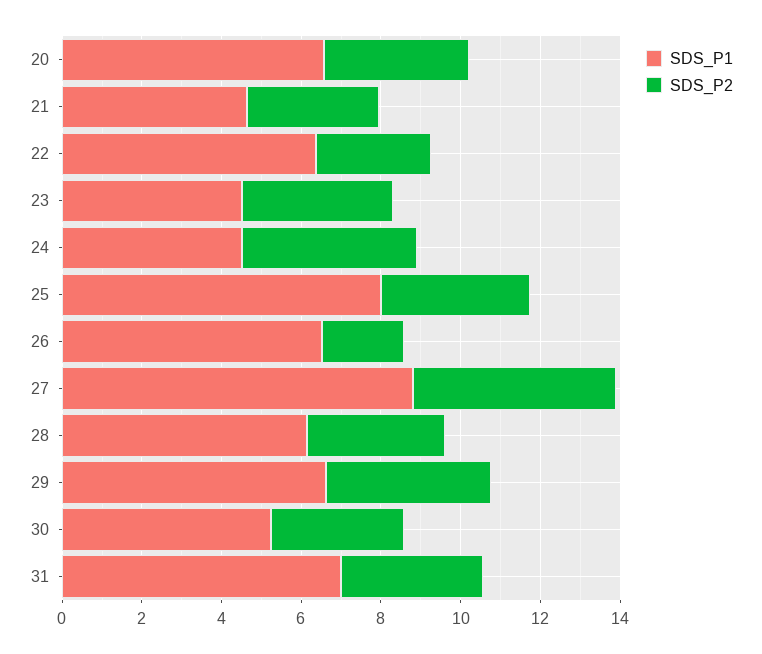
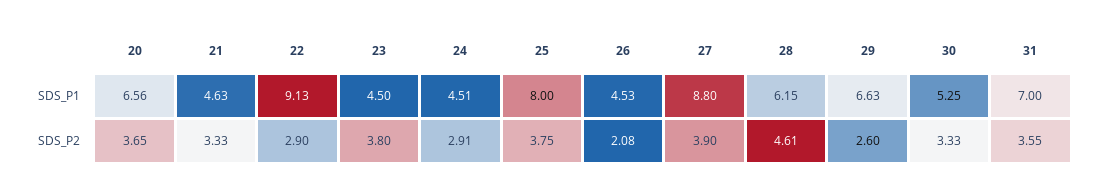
SDS_P1, 22: 6.5 -> 9.13
SDS_P2, 24: 4.5 -> 2.91
SDS_P1, 26: 6.5 -> 4.53
SDS_P2, 27: 5 -> 3.9
SDS_P2, 28: 3.5 -> 4.61
SDS_P2, 29: 4 -> 2.6

